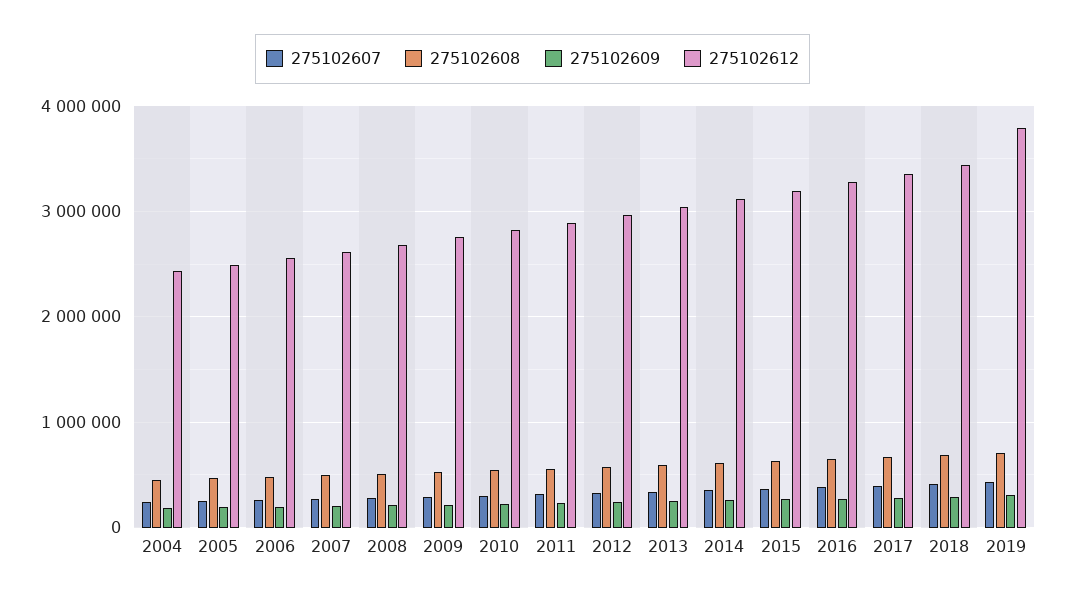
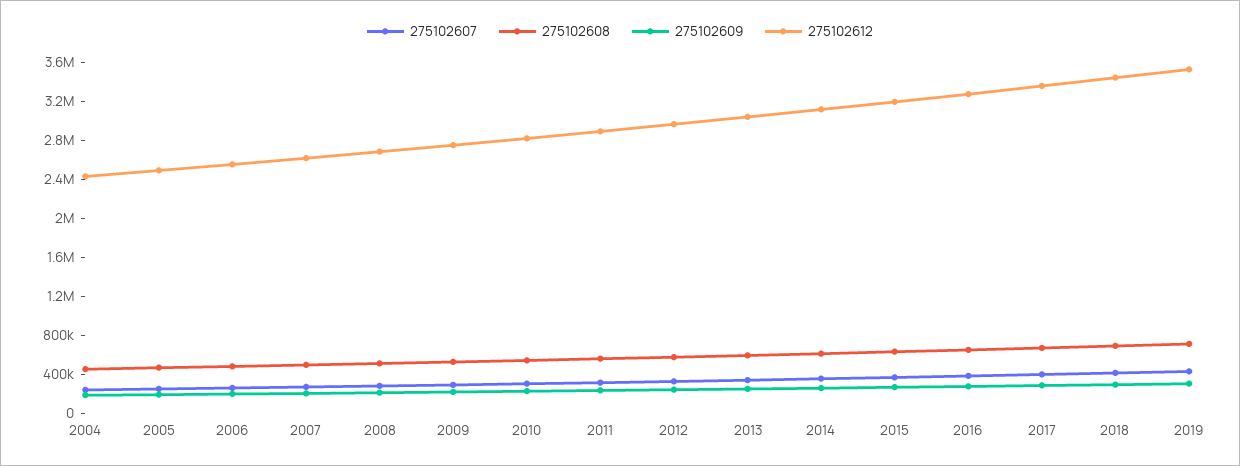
275102612, 2019: 3800000 -> 3500000

